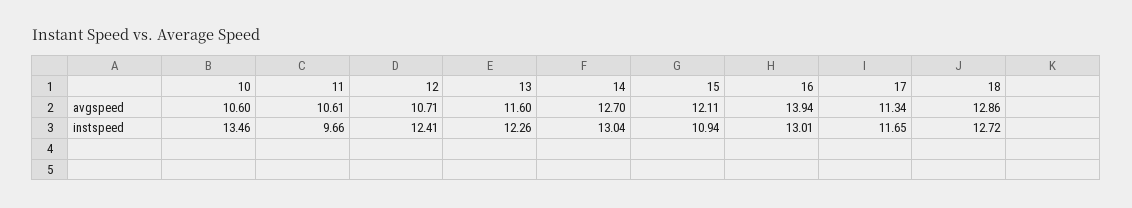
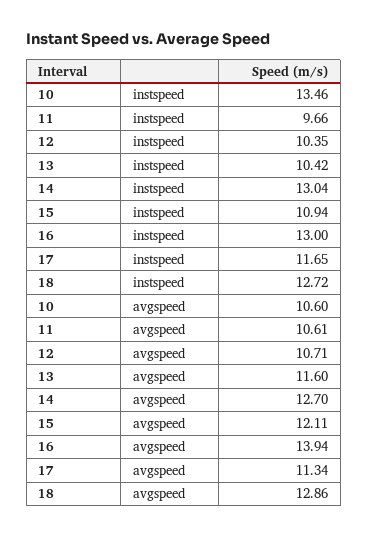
12, instspeed: 12.41 -> 10.35
13, instspeed: 12.26 -> 10.42
16, instspeed: 13.01 -> 13

